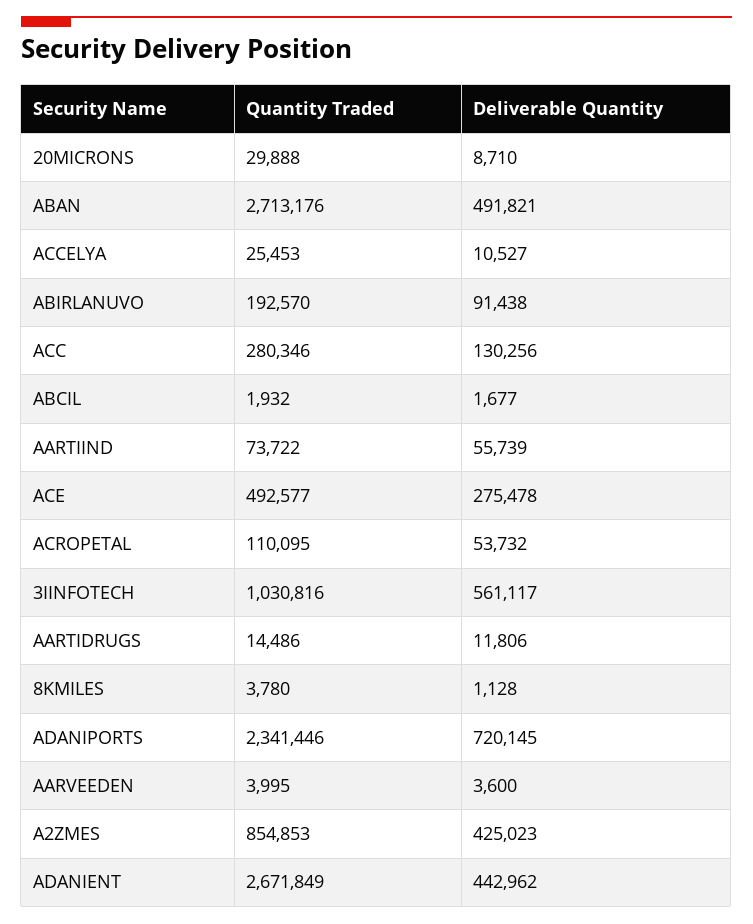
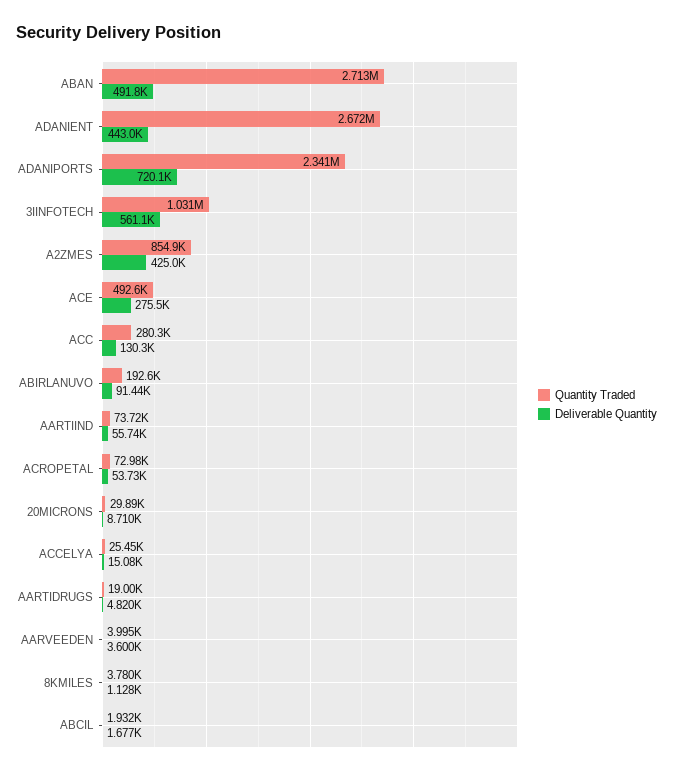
Deliverable Quantity, ACCELYA: 10527 -> 15080
Quantity Traded, ACROPETAL: 110095 -> 72980
Quantity Traded, AARTIDRUGS: 14486 -> 19000
Deliverable Quantity, AARTIDRUGS: 11806 -> 4820

